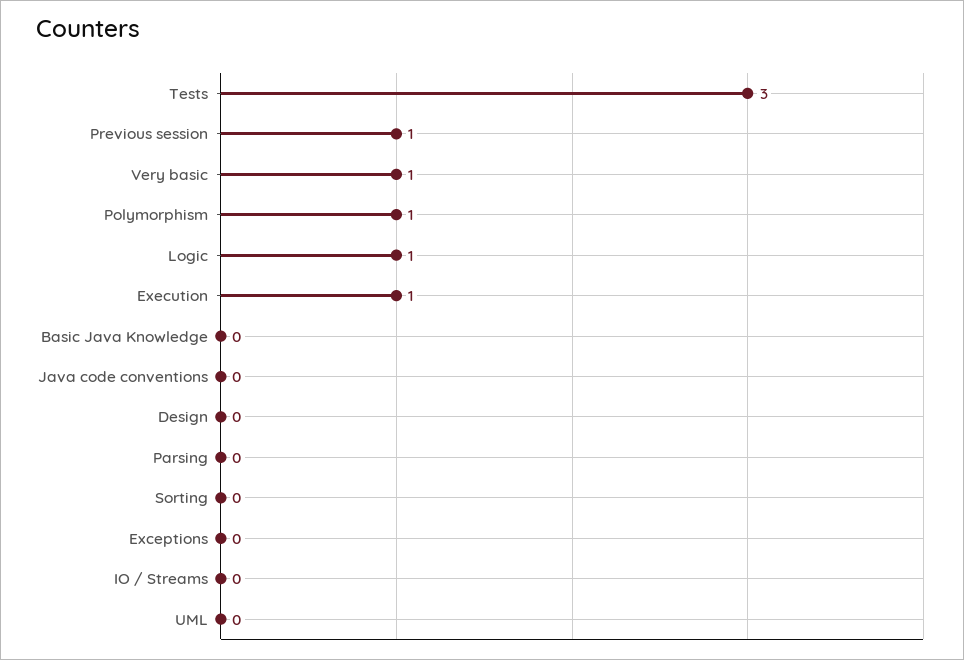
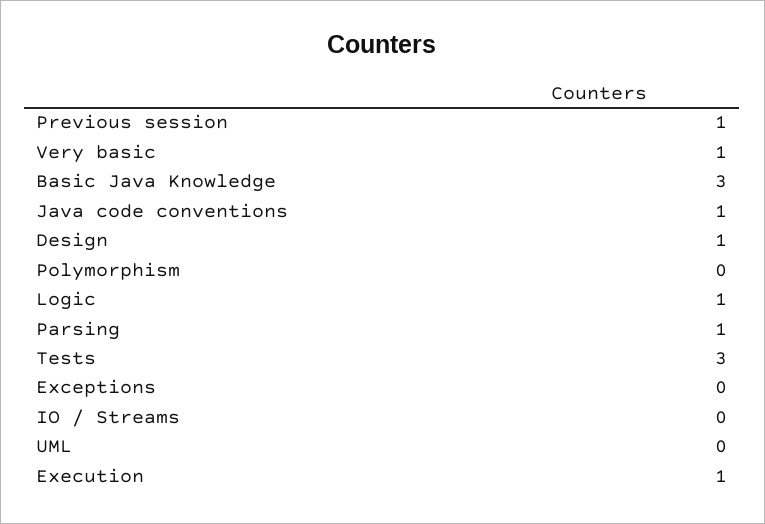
Polymorphism: 1 -> 0
Basic Java Knowledge: 0 -> 3
Java code conventions: 0 -> 1
Design: 0 -> 1
Parsing: 0 -> 1
Sorting: 0 -> none

